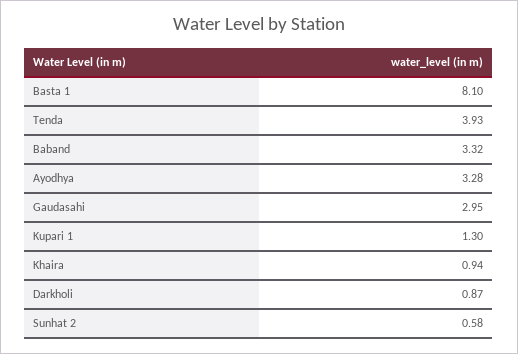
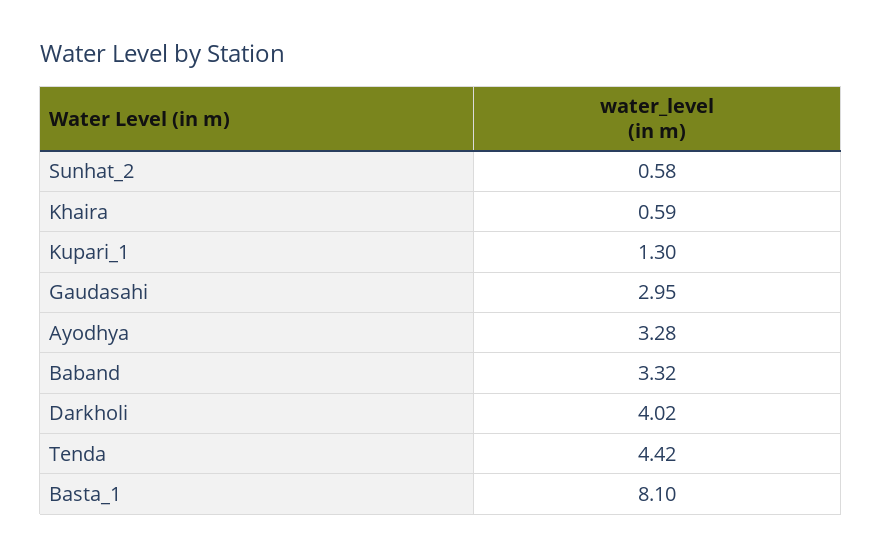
Tenda: 3.93 -> 4.42
Khaira: 0.94 -> 0.59
Darkholi: 0.87 -> 4.02

